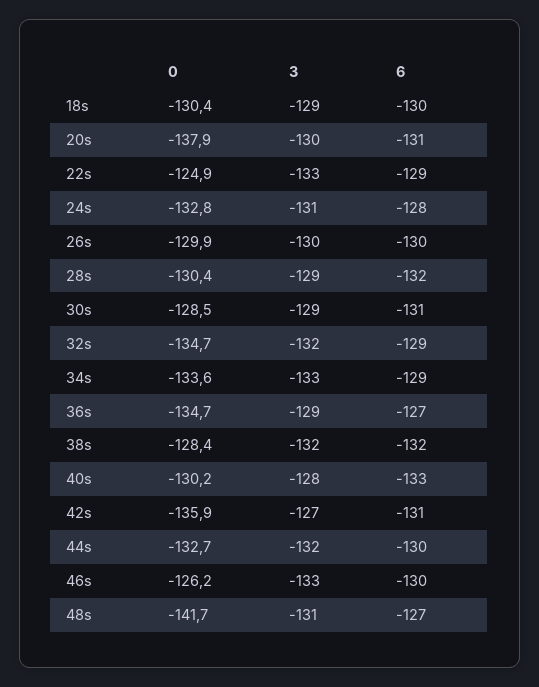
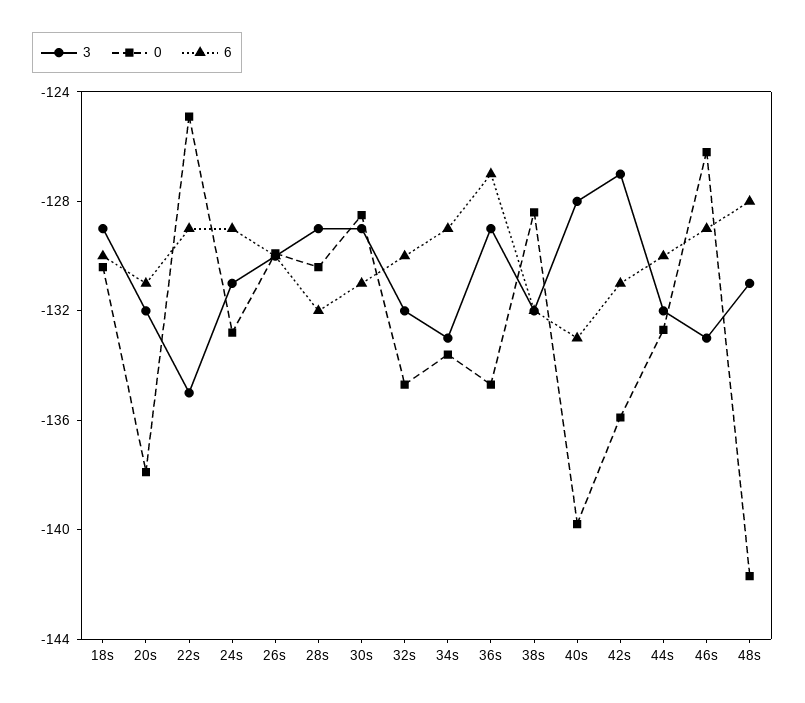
3, 20s: -130 -> -132
3, 22s: -133 -> -135
6, 24s: -128 -> -129
6, 32s: -129 -> -130
0, 40s: -130.2 -> -140
6, 46s: -130 -> -129
6, 48s: -127 -> -128

